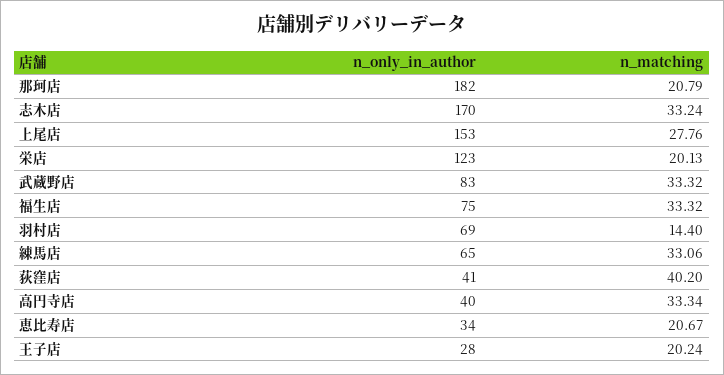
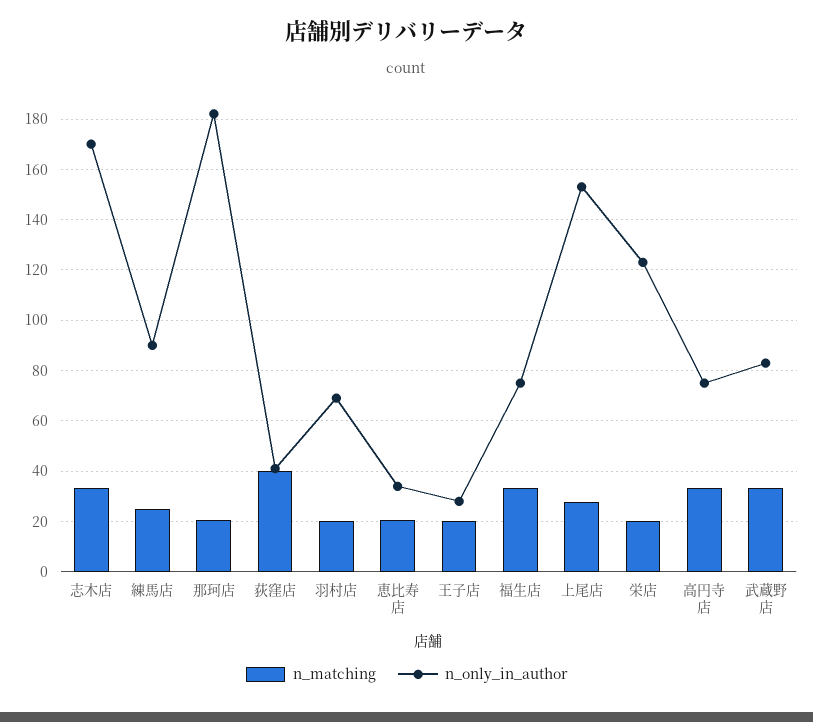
n_matching, 羽村店: 14.4 -> 20
n_only_in_author, 練馬店: 65 -> 90
n_matching, 練馬店: 33.06 -> 25
n_only_in_author, 高円寺店: 40 -> 75

